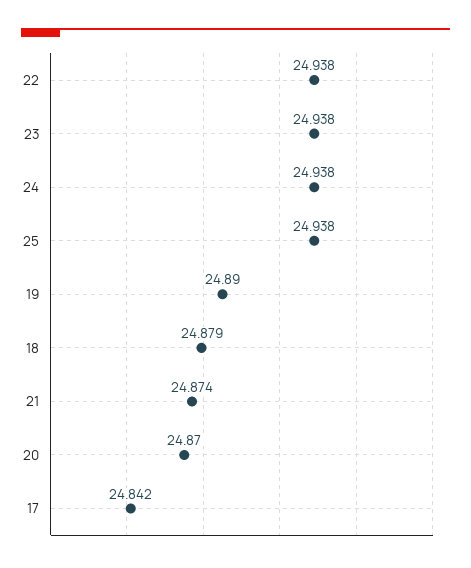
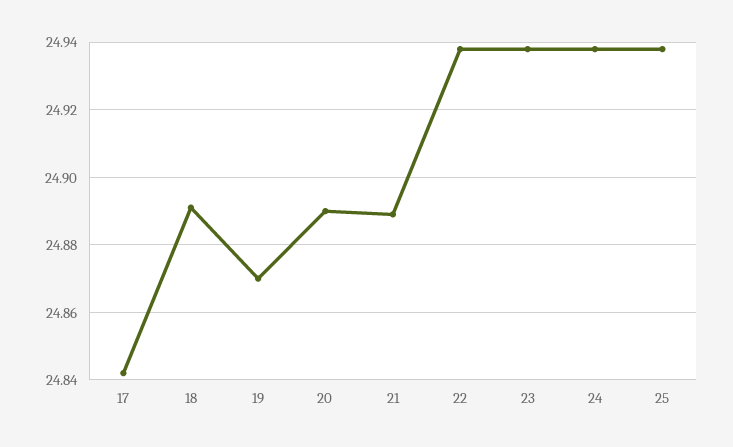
19: 24.89 -> 24.87
18: 24.879 -> 24.89
21: 24.874 -> 24.89
20: 24.87 -> 24.89

